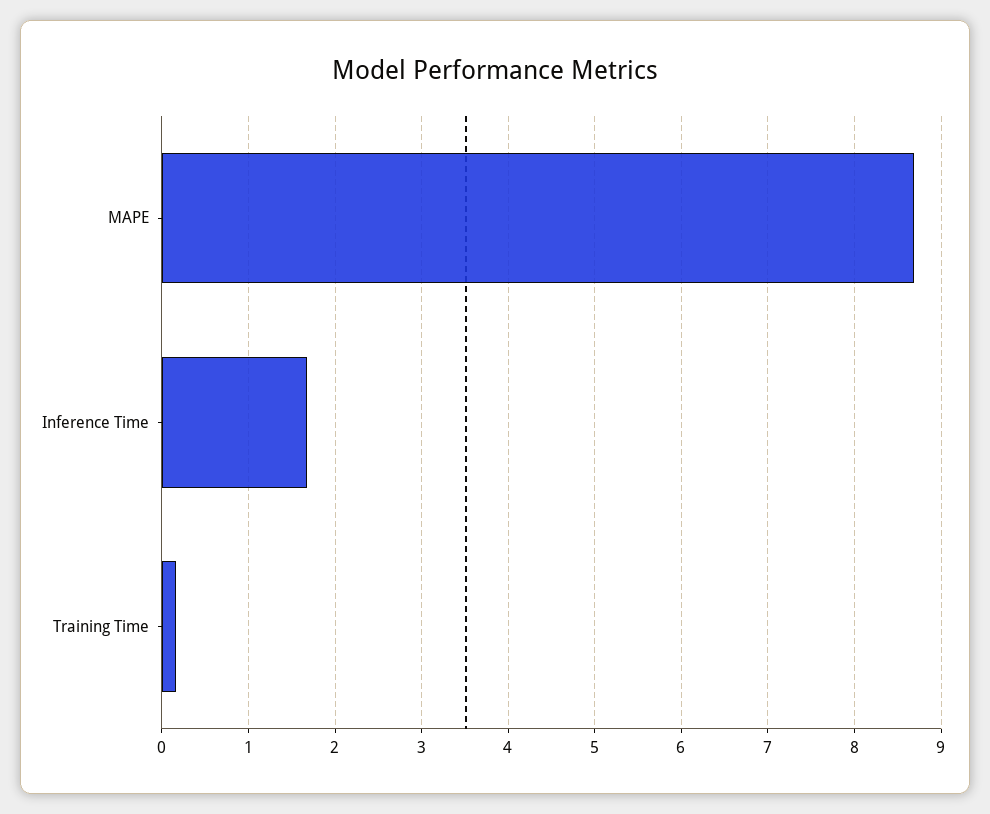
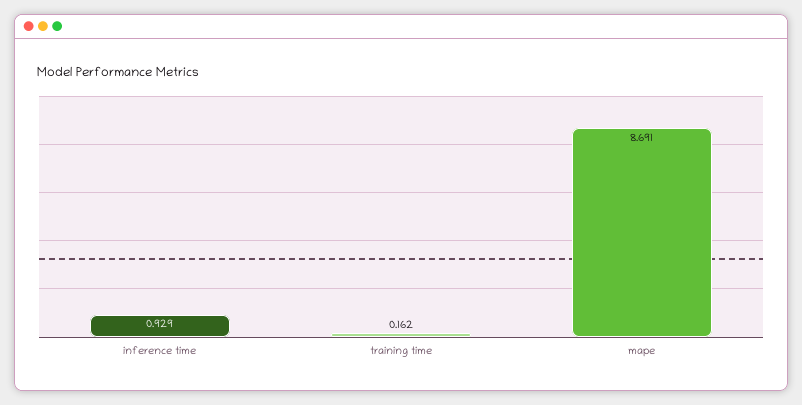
Inference Time: 1.7 -> 0.929

